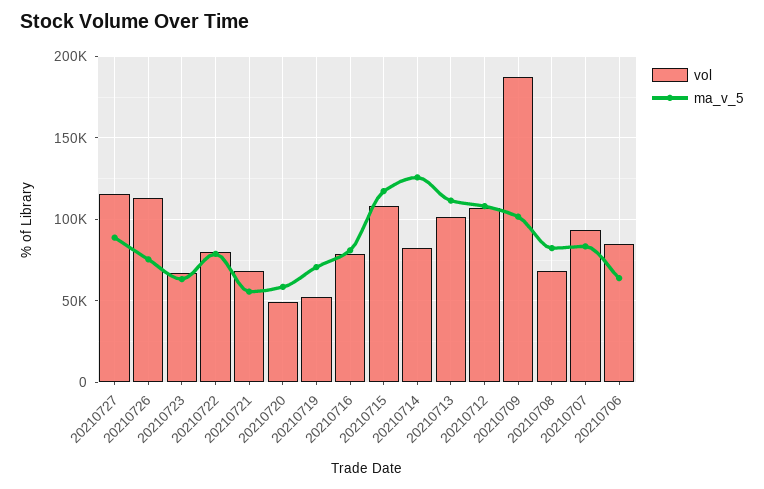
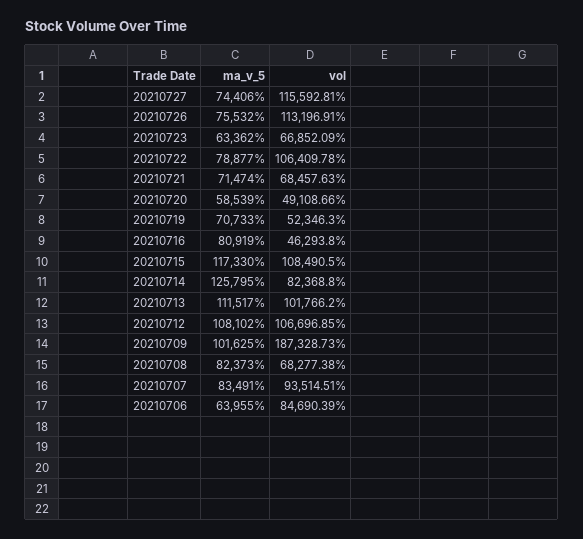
ma_v_5, 20210727: 90000 -> 74406
vol, 20210722: 80000 -> 106409.78
ma_v_5, 20210721: 55000 -> 71474
vol, 20210716: 80000 -> 46293.8

